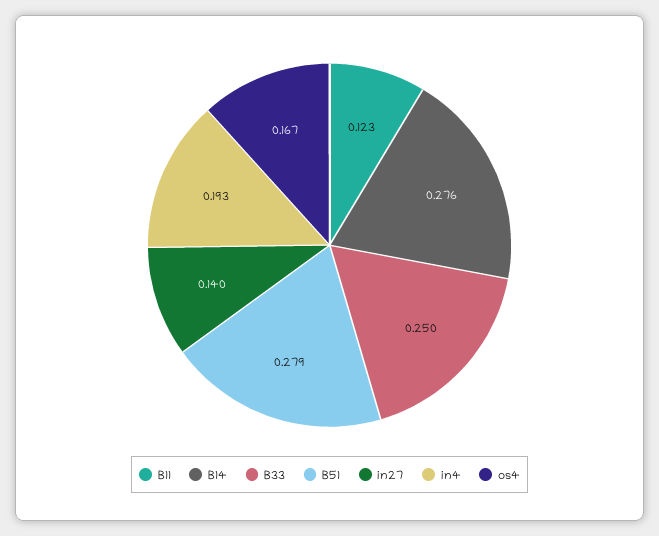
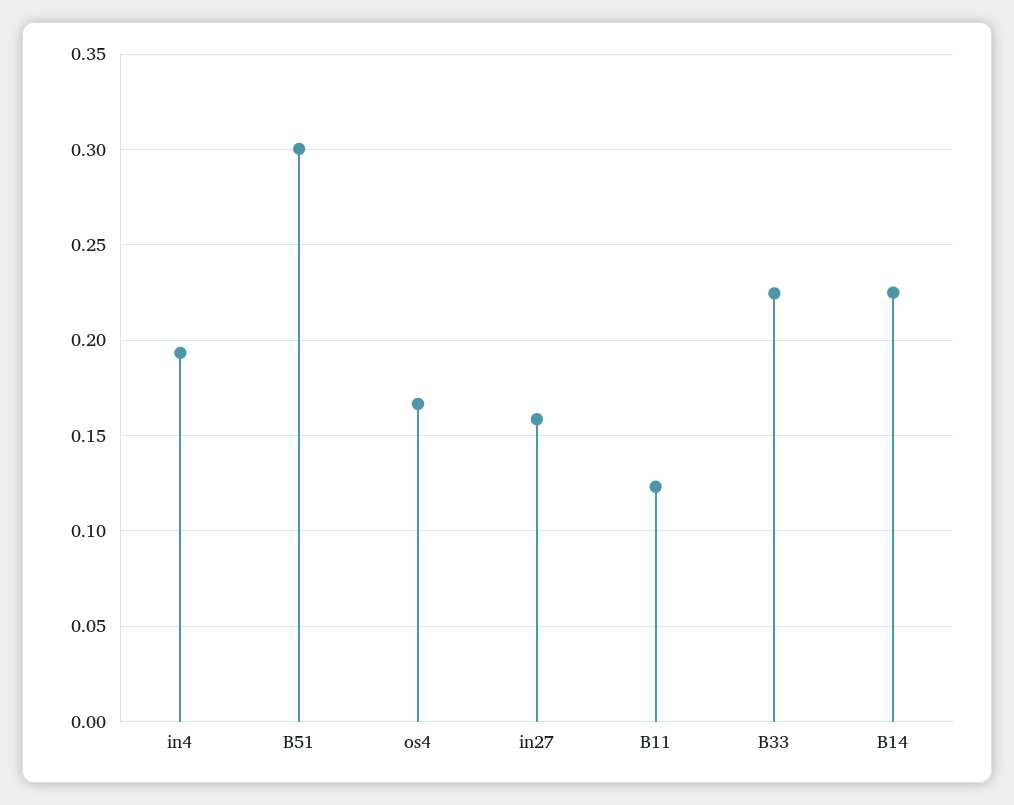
B14: 0.276 -> 0.225
B33: 0.25 -> 0.225
B51: 0.279 -> 0.3
in27: 0.14 -> 0.16

